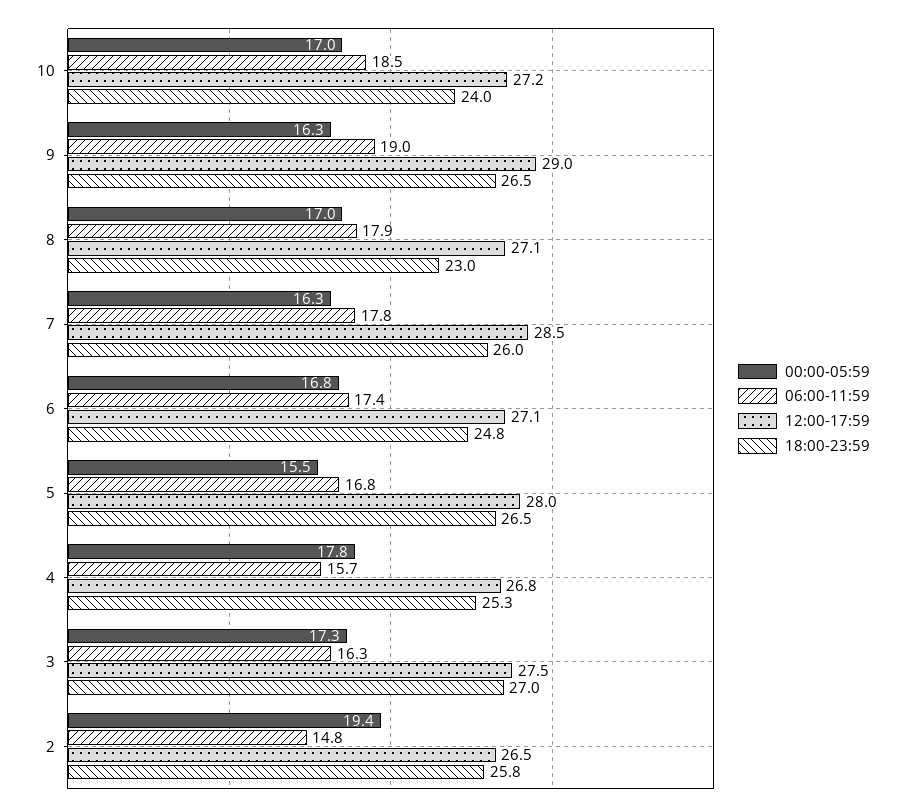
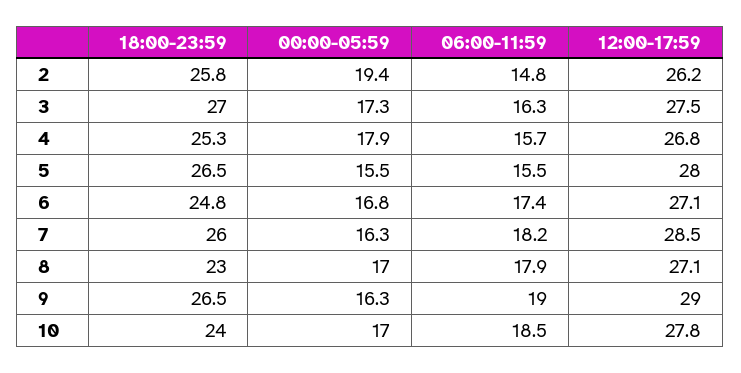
12:00-17:59, 10: 27.2 -> 27.8
06:00-11:59, 7: 17.8 -> 18.2
06:00-11:59, 5: 16.8 -> 15.5
00:00-05:59, 4: 17.8 -> 17.9
12:00-17:59, 2: 26.5 -> 26.2

